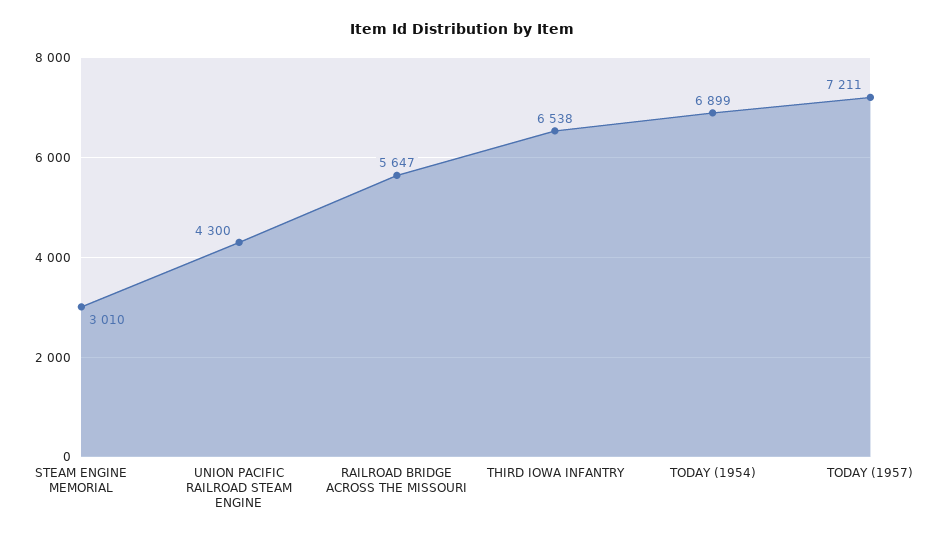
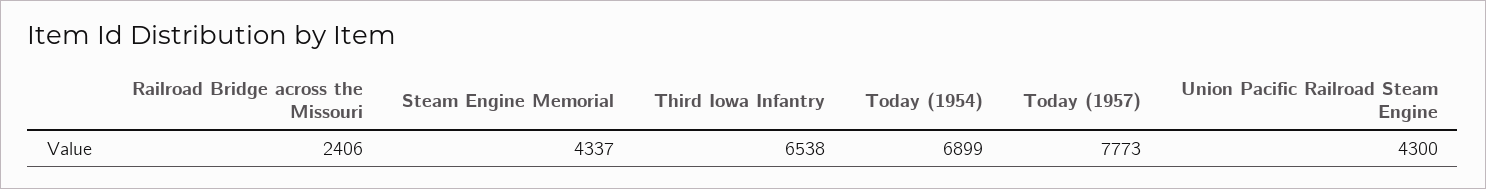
STEAM ENGINE MEMORIAL: 3010 -> 4337
RAILROAD BRIDGE ACROSS THE MISSOURI: 5647 -> 2406
TODAY (1957): 7211 -> 7773

